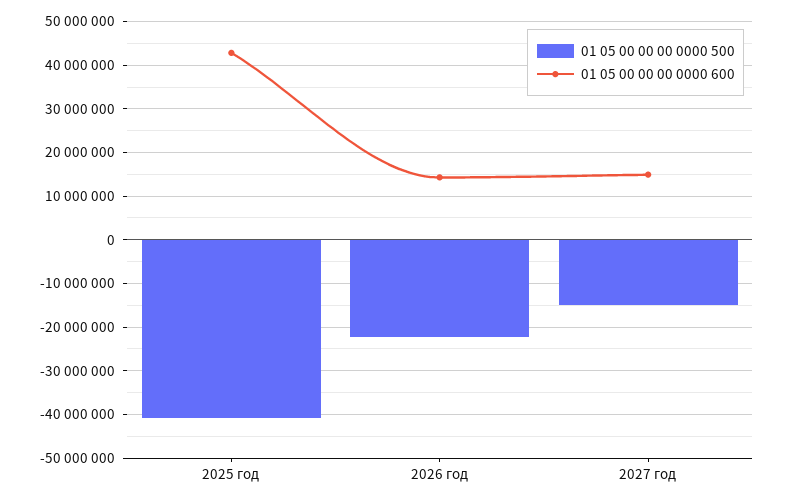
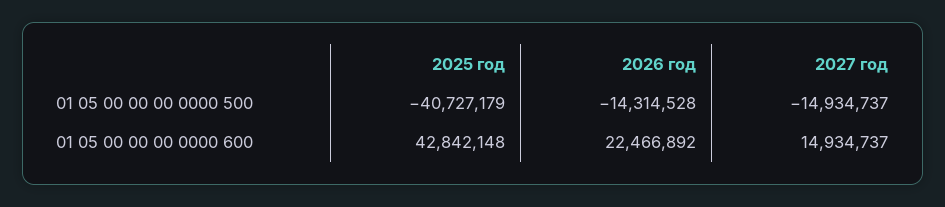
01 05 00 00 00 0000 500, 2026 год: -22000000 -> -14314528
01 05 00 00 00 0000 600, 2026 год: 14000000 -> 22466892

